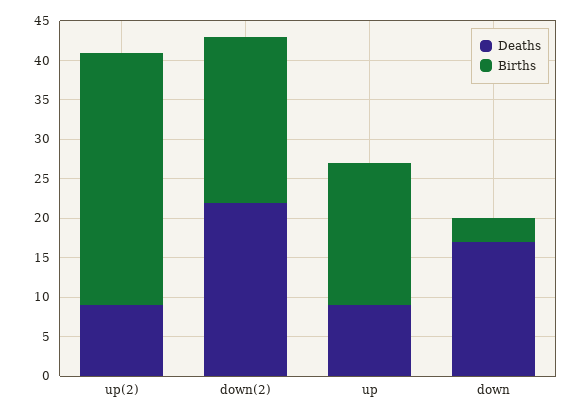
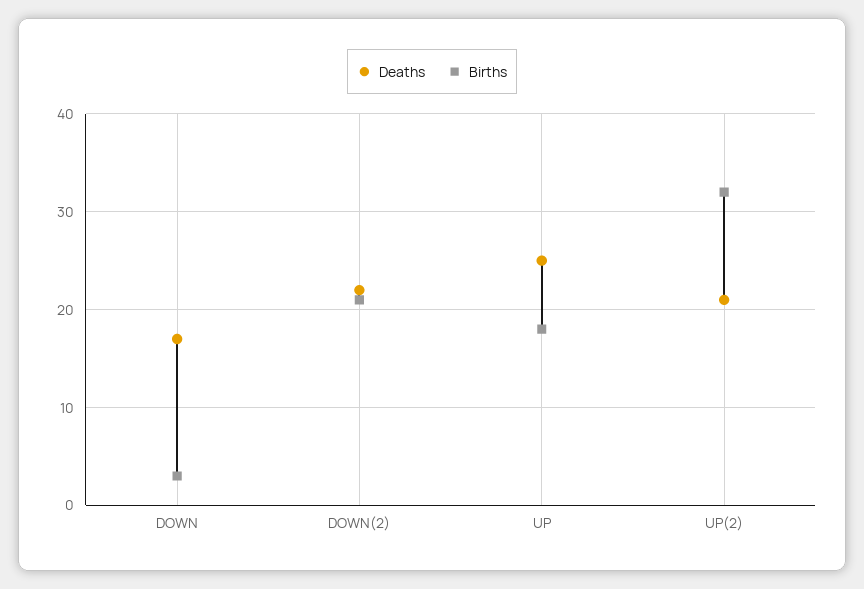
Deaths, up(2): 10 -> 21
Deaths, up: 10 -> 25

